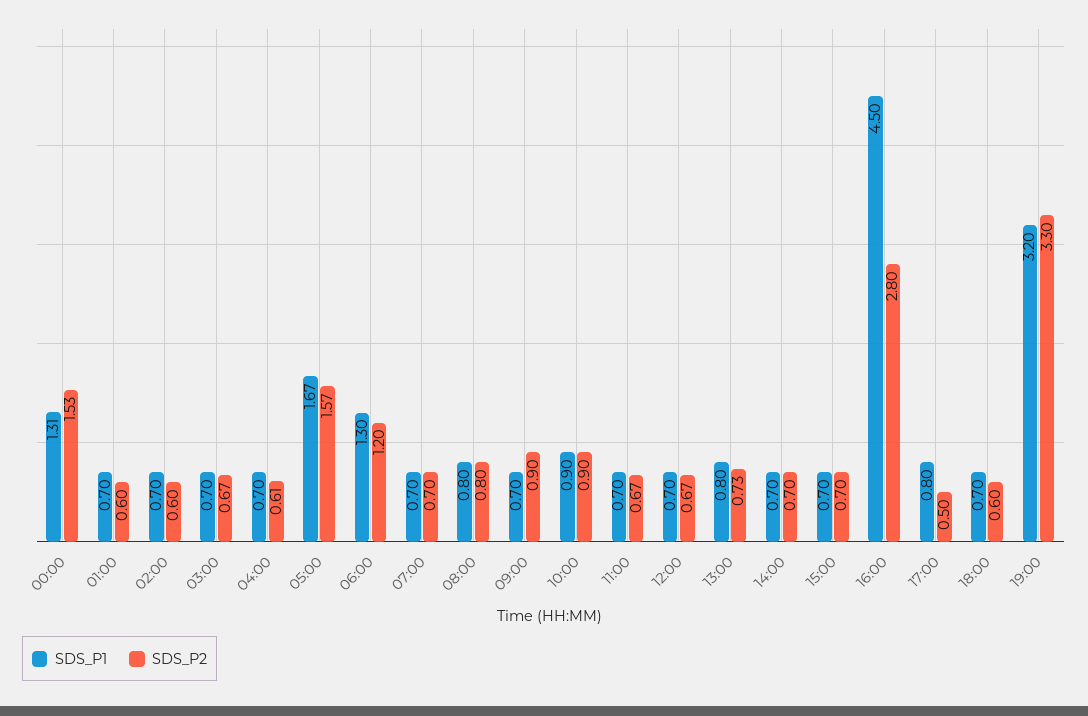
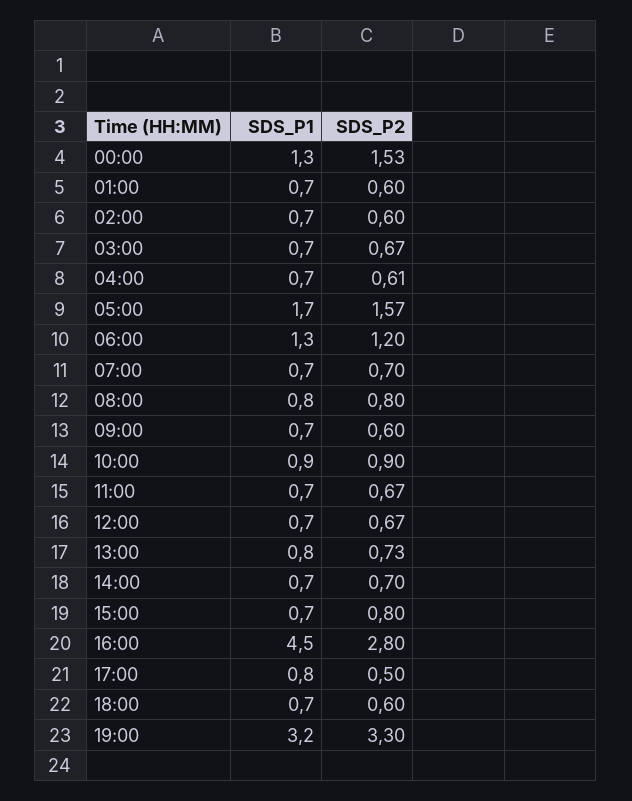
SDS_P2, 09:00: 0.9 -> 0.6
SDS_P2, 15:00: 0.7 -> 0.8

